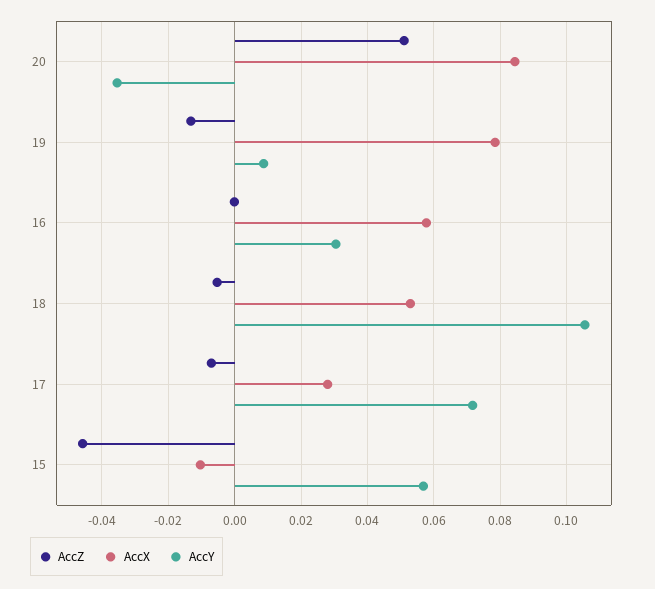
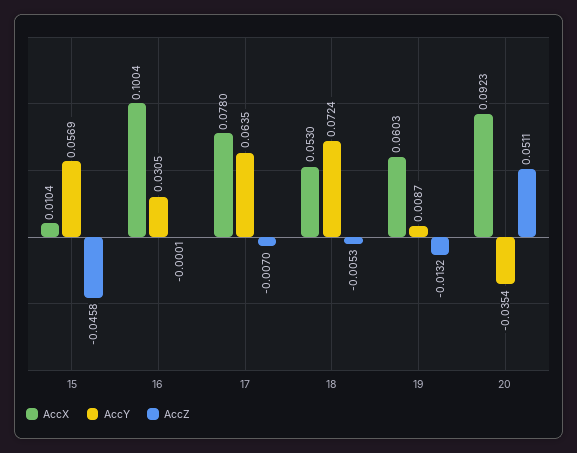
AccX, 20: 0.084 -> 0.0923
AccX, 19: 0.078 -> 0.0603
AccX, 16: 0.058 -> 0.1004
AccY, 18: 0.106 -> 0.0724
AccX, 17: 0.028 -> 0.078
AccY, 17: 0.072 -> 0.0635
AccX, 15: -0.01 -> 0.0104

